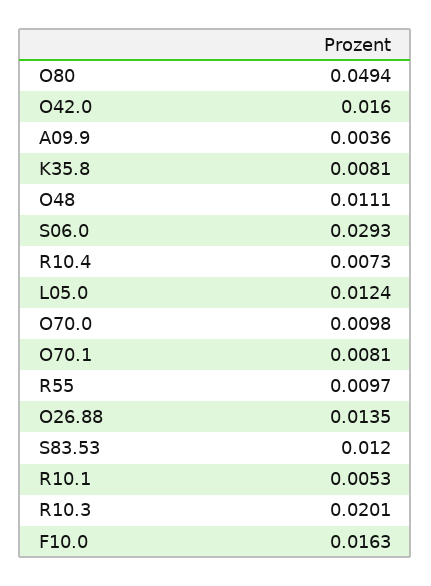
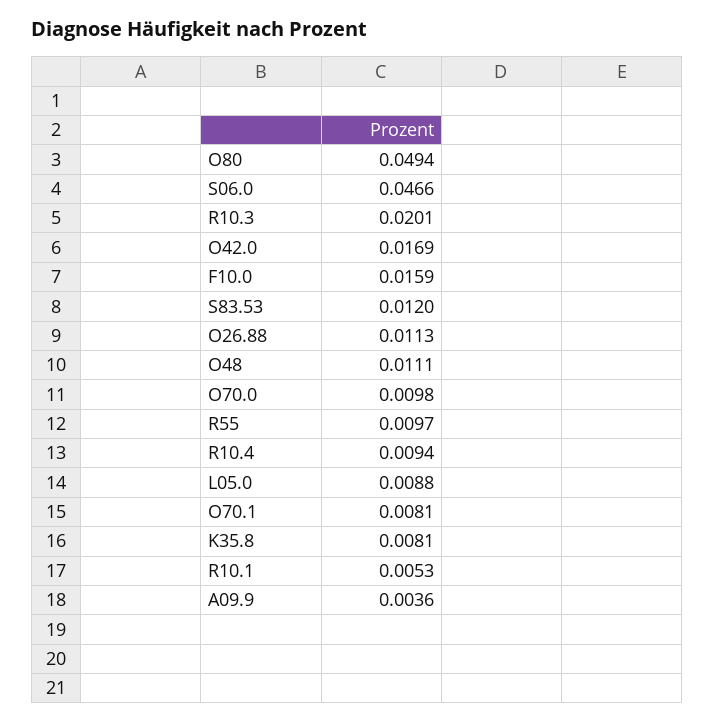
O42.0: 0.016 -> 0.0169
S06.0: 0.0293 -> 0.0466
R10.4: 0.0073 -> 0.0094
L05.0: 0.0124 -> 0.0088
O26.88: 0.0135 -> 0.0113
F10.0: 0.0163 -> 0.0159

